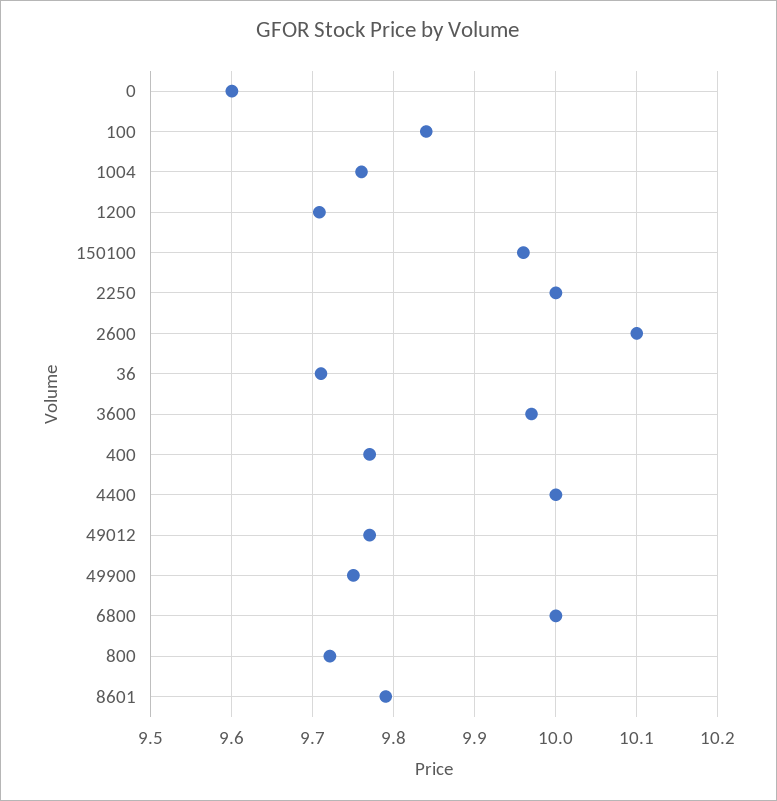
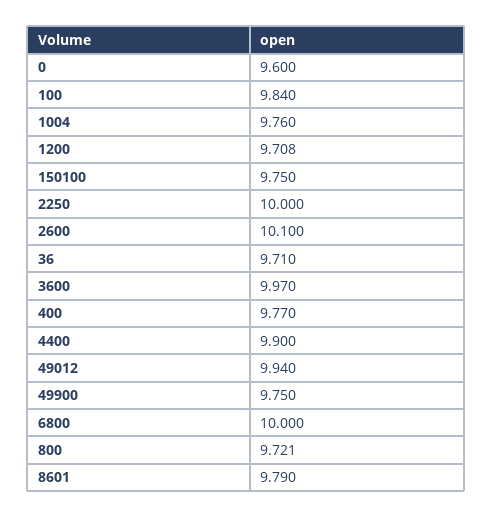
150100: 9.96 -> 9.75
4400: 10 -> 9.9
49012: 9.77 -> 9.94

